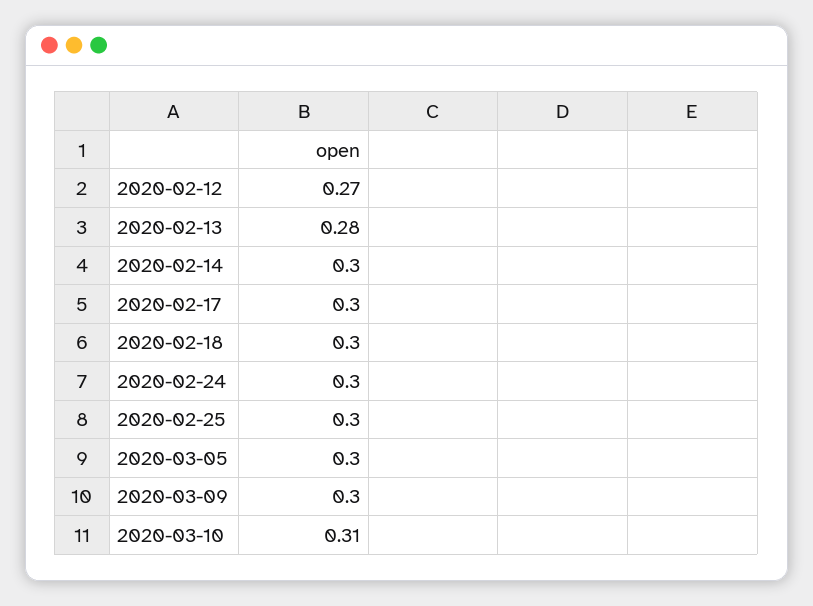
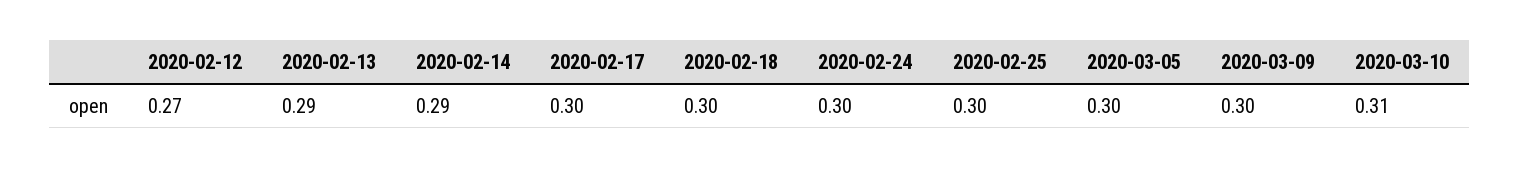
2020-02-13: 0.28 -> 0.29
2020-02-14: 0.3 -> 0.29

